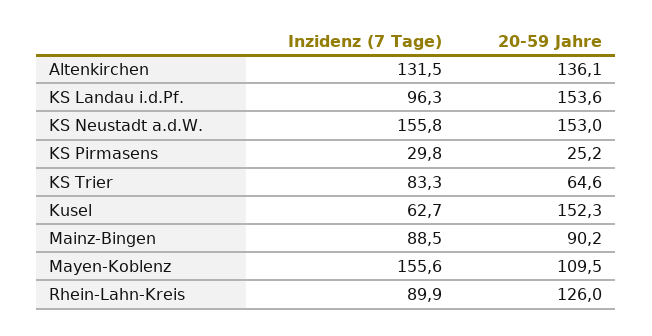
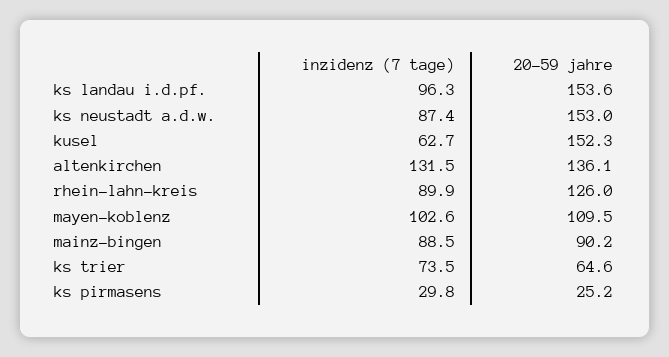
Inzidenz (7 Tage), KS Neustadt a.d.W.: 155.8 -> 87.4
Inzidenz (7 Tage), KS Trier: 83.3 -> 73.5
Inzidenz (7 Tage), Mayen-Koblenz: 155.6 -> 102.6

